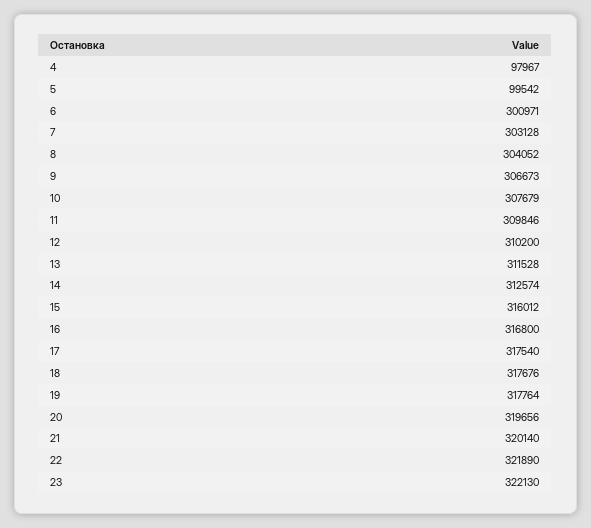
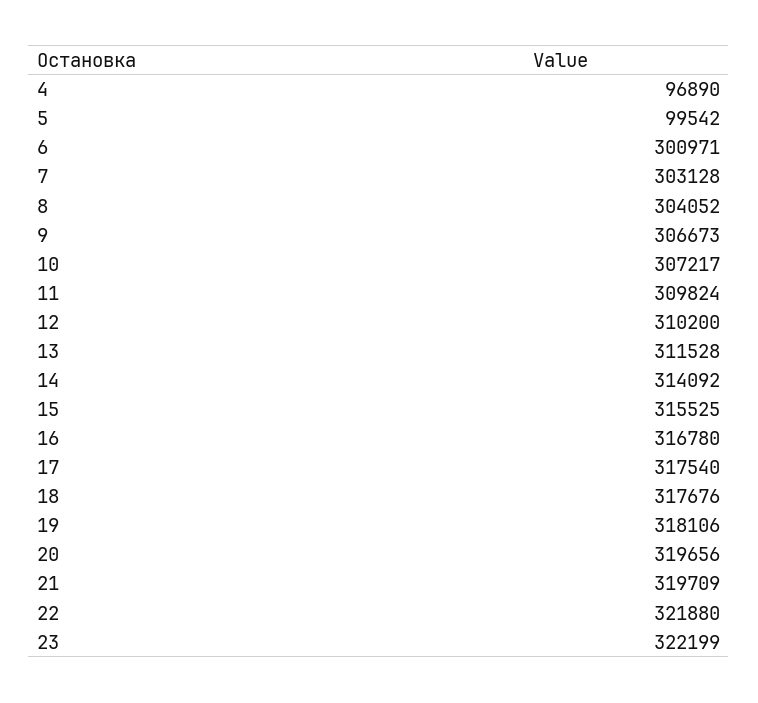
4: 97967 -> 96890
10: 307679 -> 307217
11: 309846 -> 309824
14: 312574 -> 314092
15: 316012 -> 315525
16: 316800 -> 316780
19: 317764 -> 318106
21: 320140 -> 319709
22: 321890 -> 321880
23: 322130 -> 322199

